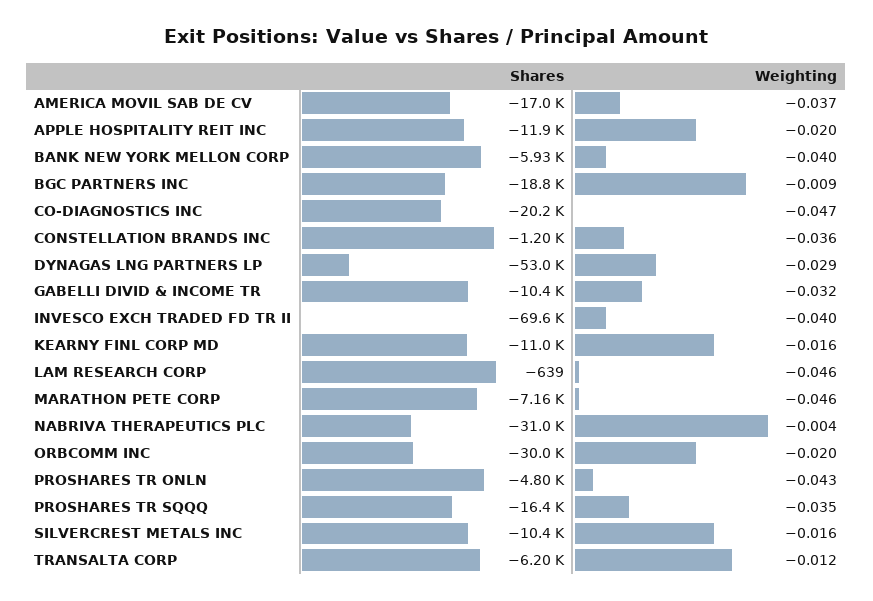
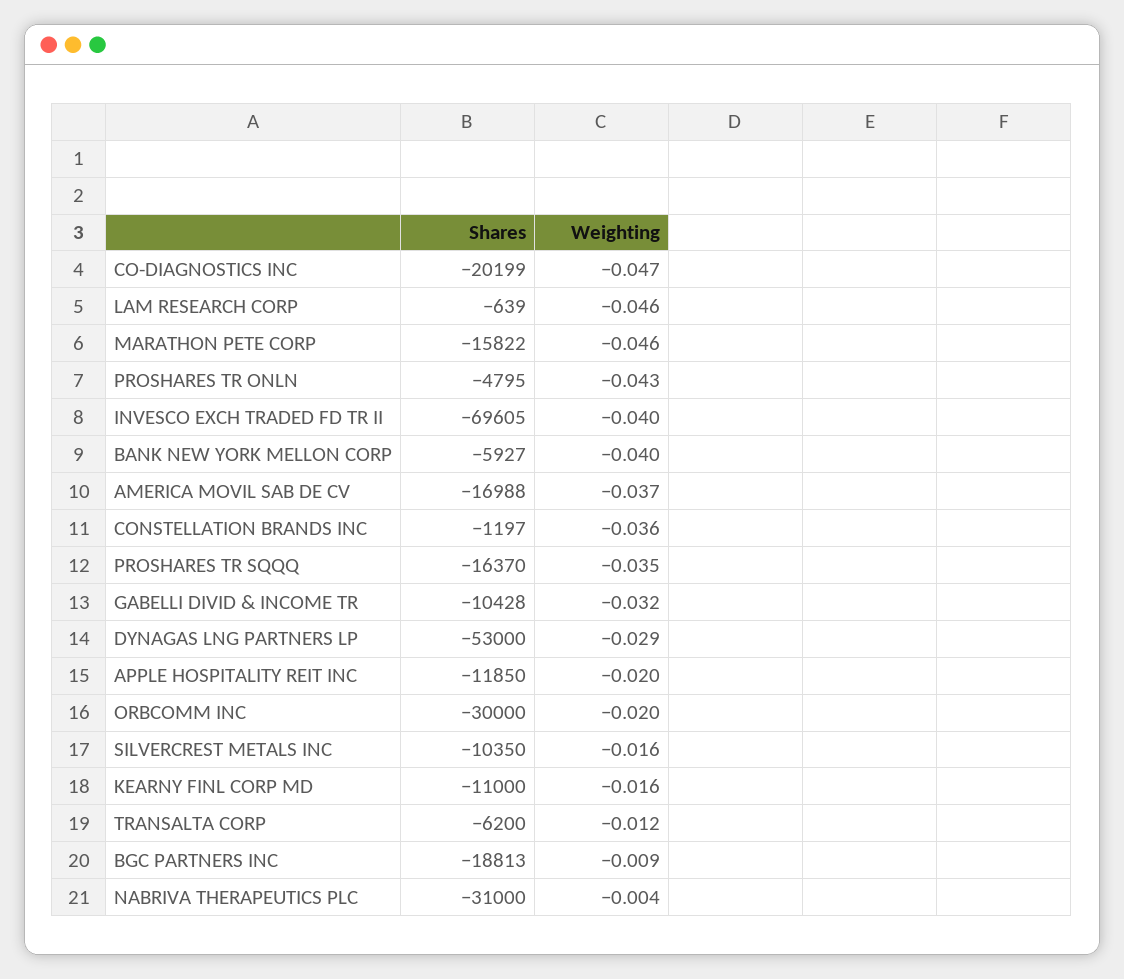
Shares, MARATHON PETE CORP: -7160 -> -15822

